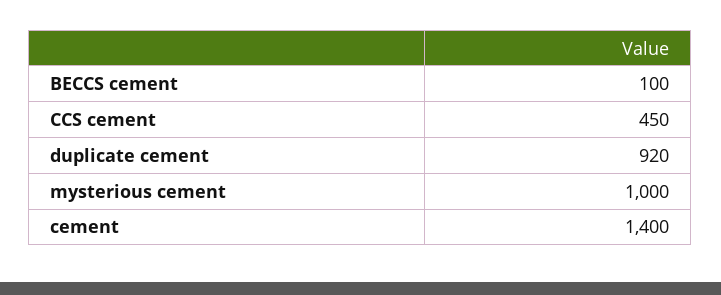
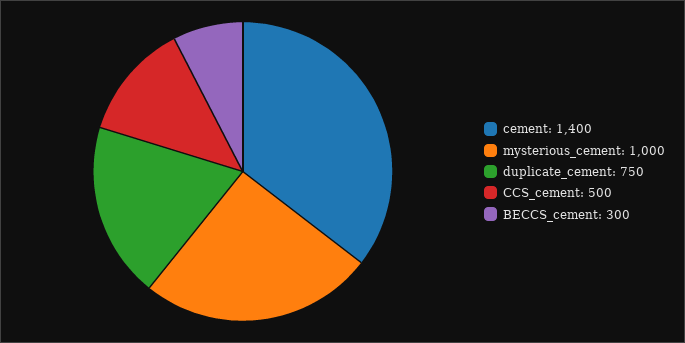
BECCS cement: 100 -> 300
CCS cement: 450 -> 500
duplicate cement: 920 -> 750

